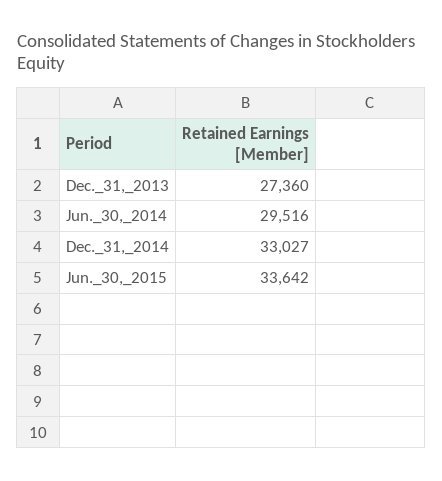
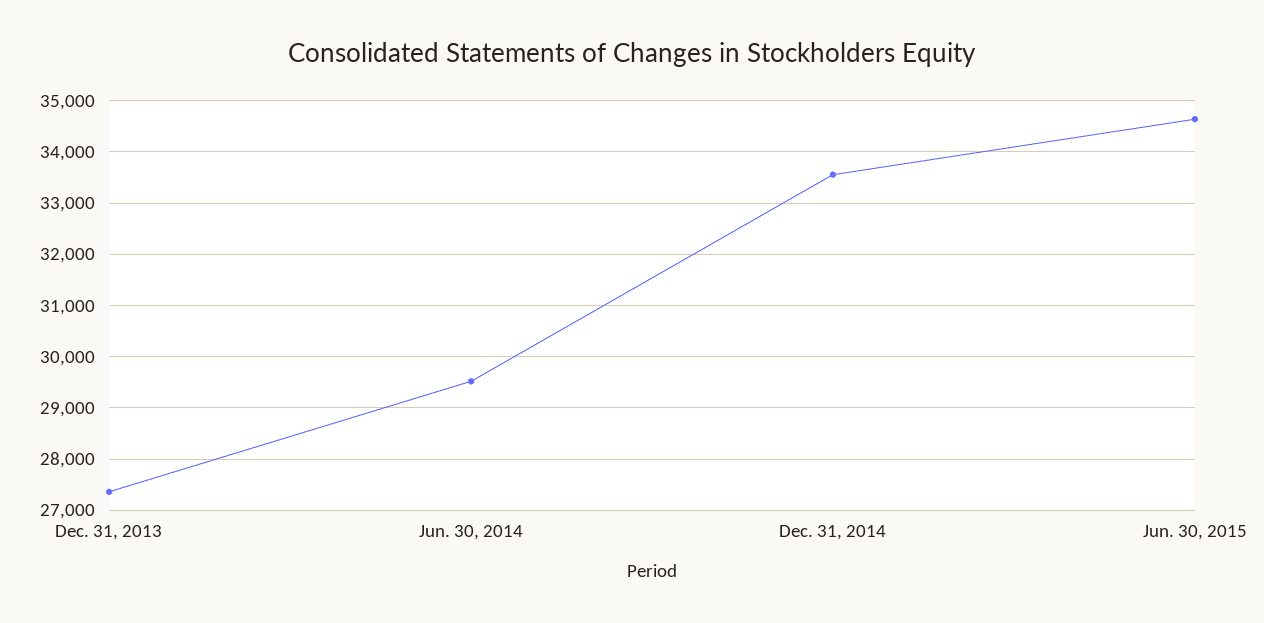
Dec._31,_2014: 33027 -> 33600
Jun._30,_2015: 33642 -> 34600

